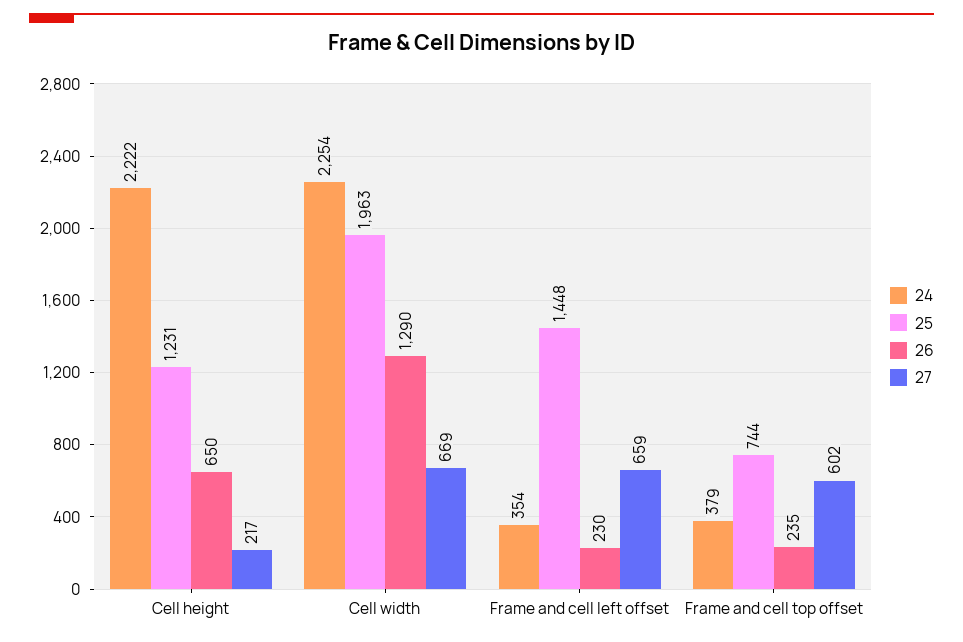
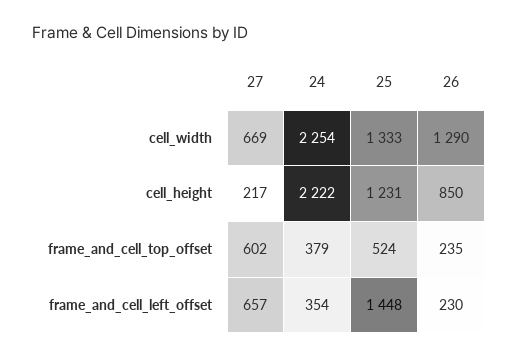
26, Cell height: 650 -> 850
25, Cell width: 1963 -> 1333
27, Frame and cell left offset: 659 -> 657
25, Frame and cell top offset: 744 -> 524

